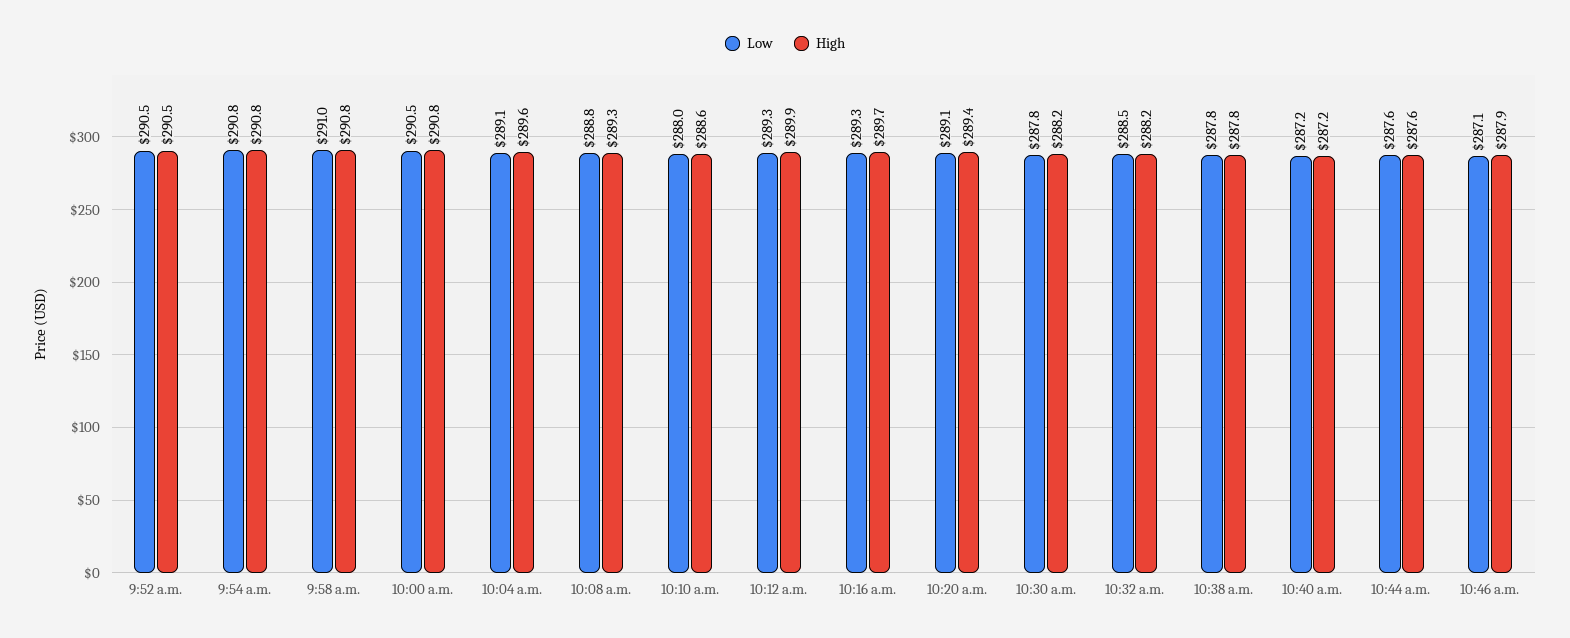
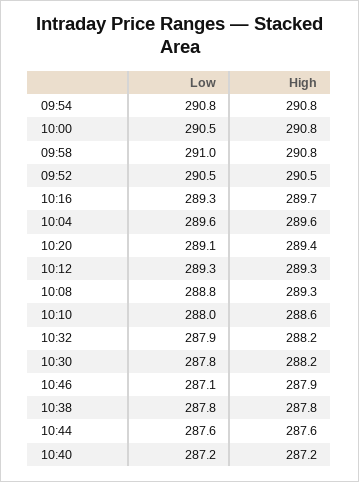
Low, 10:04 a.m.: 289.1 -> 289.6
High, 10:12 a.m.: 289.9 -> 289.3
Low, 10:32 a.m.: 288.5 -> 287.9

